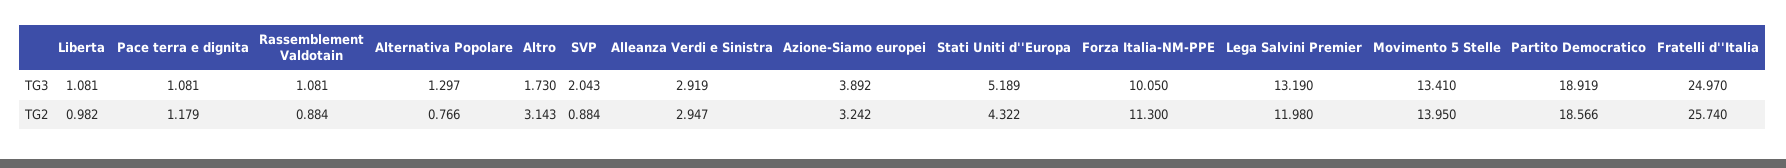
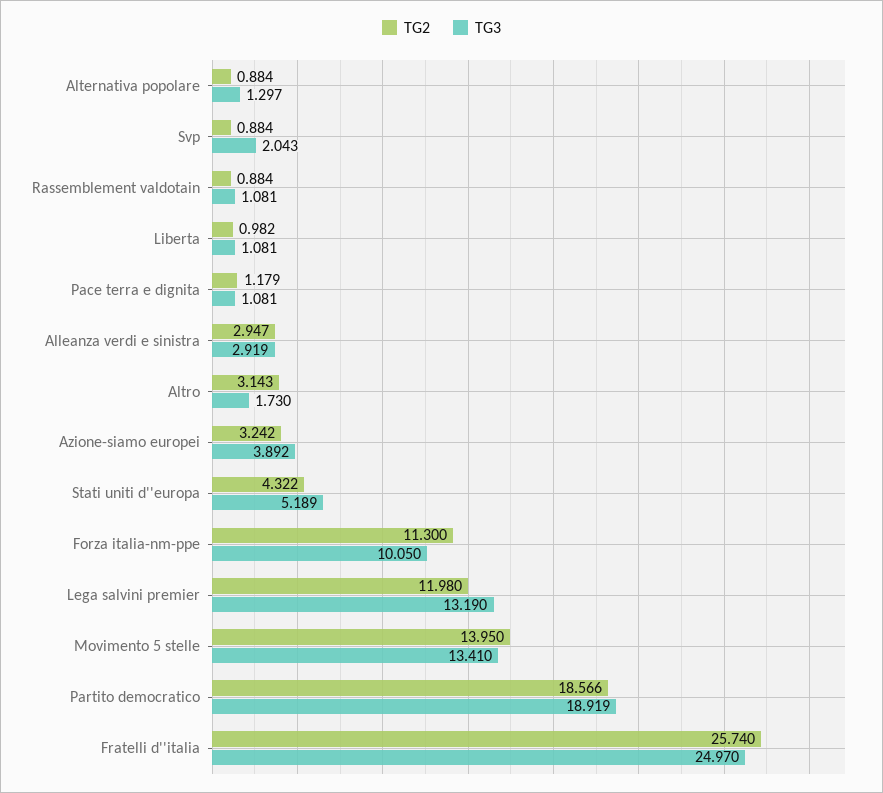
TG2, Alternativa Popolare: 0.766 -> 0.884

